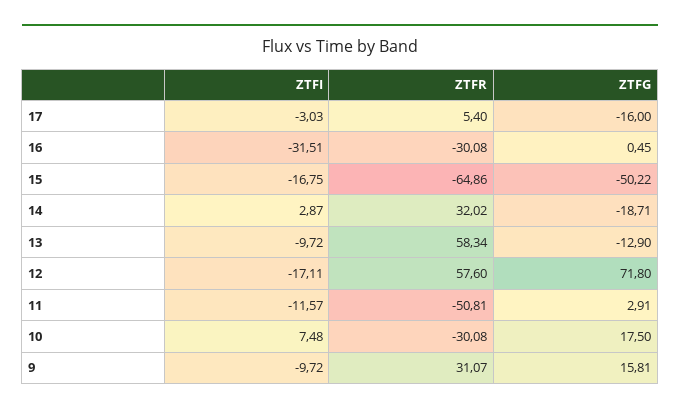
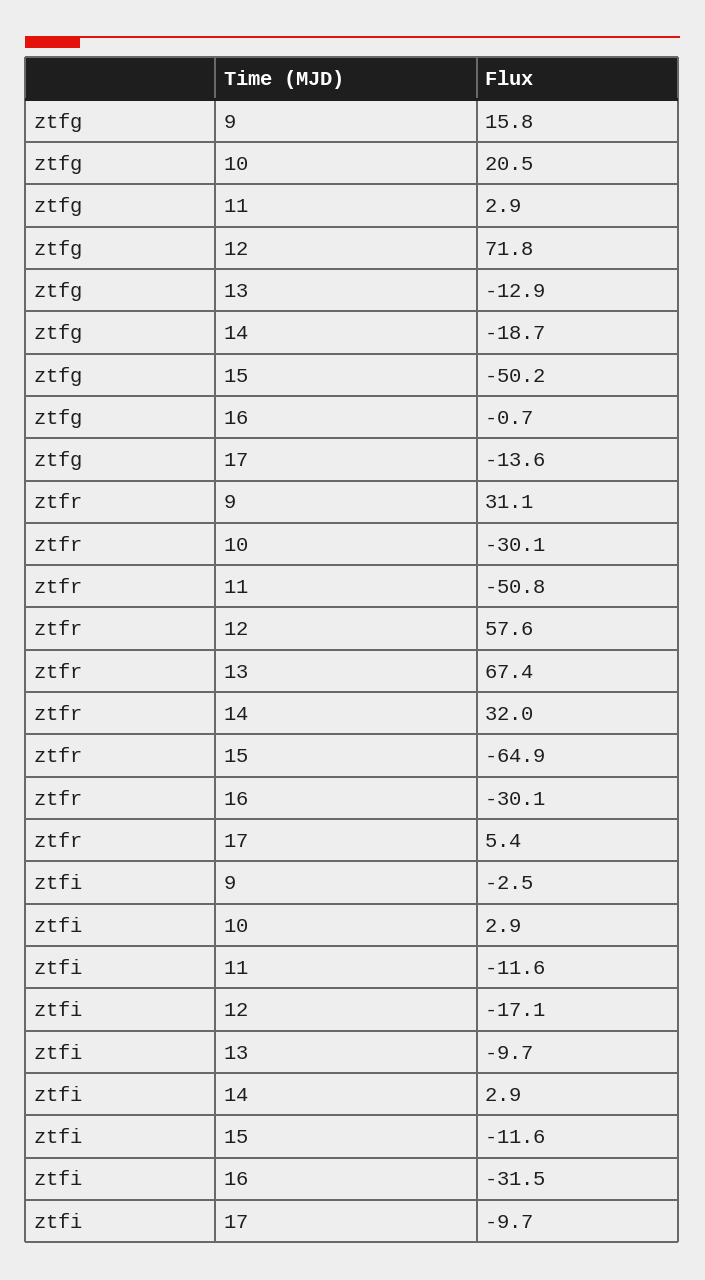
ZTFI, 17: -3.03 -> -9.7
ZTFG, 17: -16 -> -13.6
ZTFG, 16: 0.45 -> -0.7
ZTFI, 15: -16.75 -> -11.6
ZTFR, 13: 58.34 -> 67.4
ZTFI, 10: 7.48 -> 2.9
ZTFG, 10: 17.5 -> 20.5
ZTFI, 9: -9.72 -> -2.5

